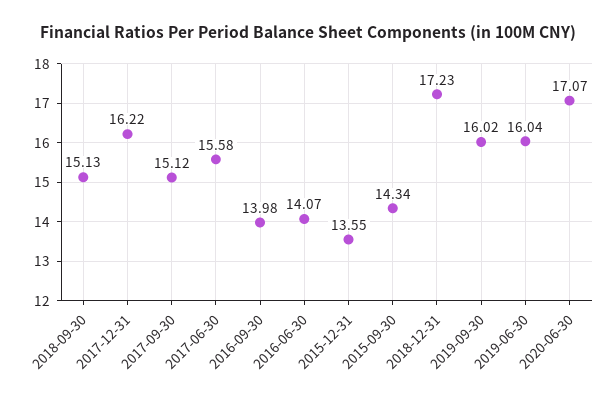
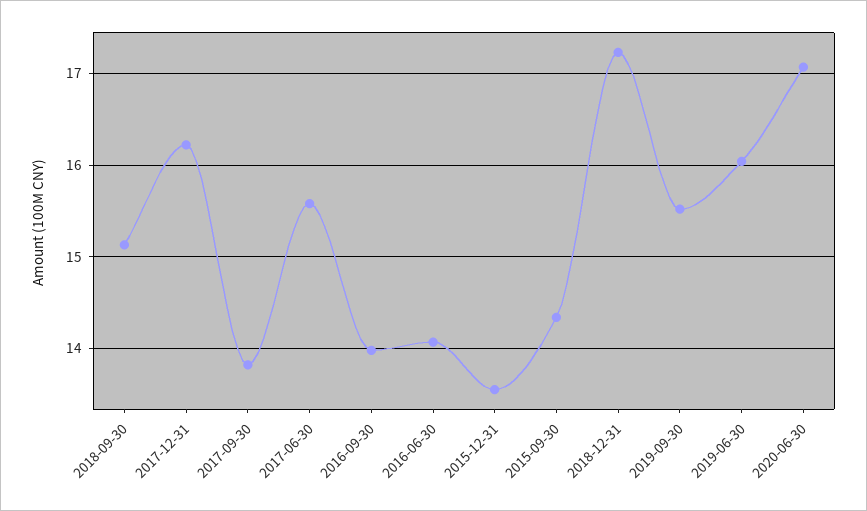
2017-09-30: 15.12 -> 13.8
2019-09-30: 16.02 -> 15.5

